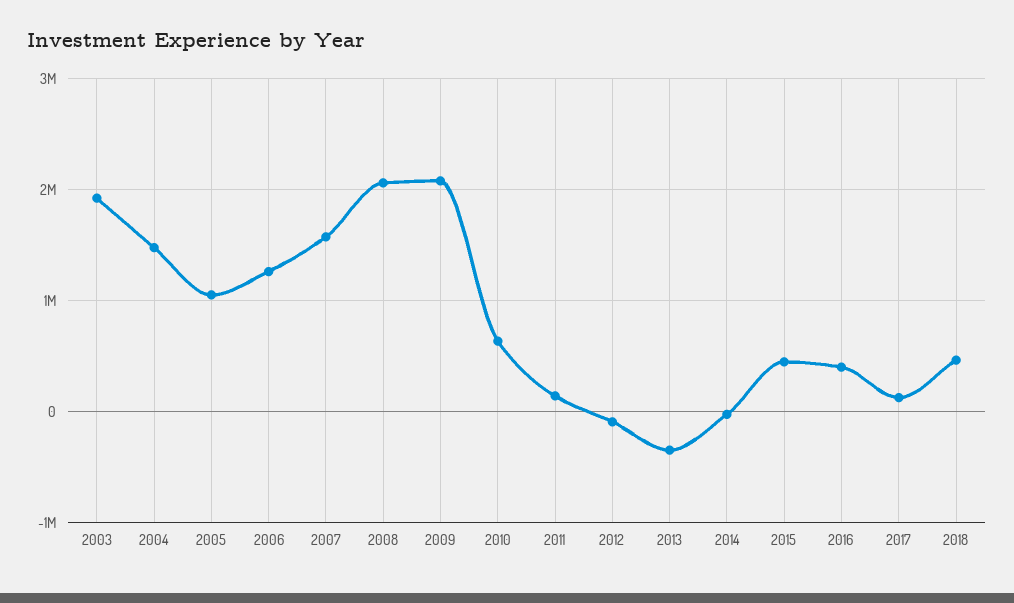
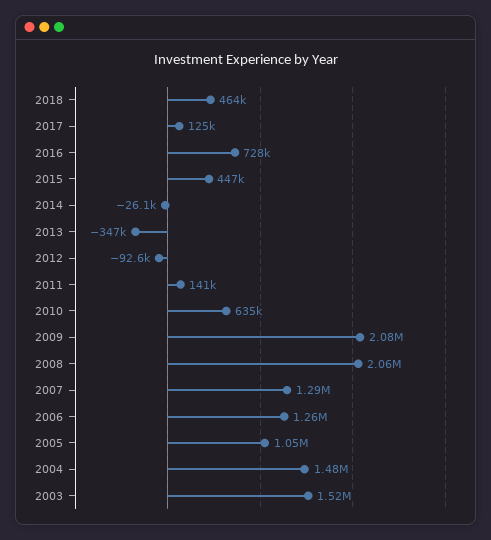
2003: 1900000 -> 1520000
2007: 1600000 -> 1290000
2016: 400000 -> 728000

